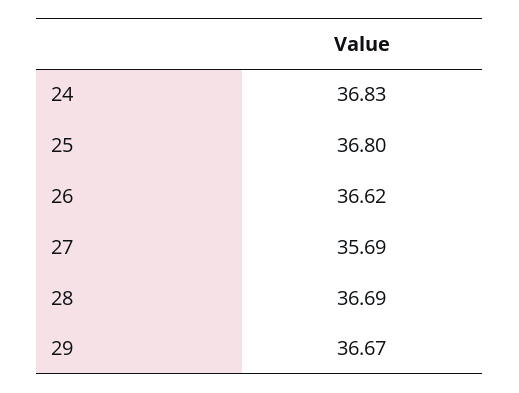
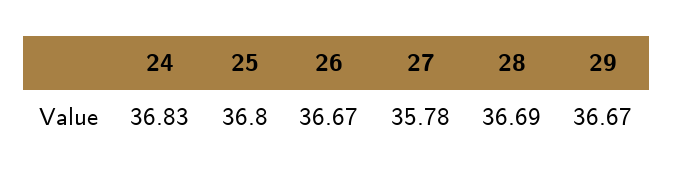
26: 36.62 -> 36.67
27: 35.69 -> 35.78

